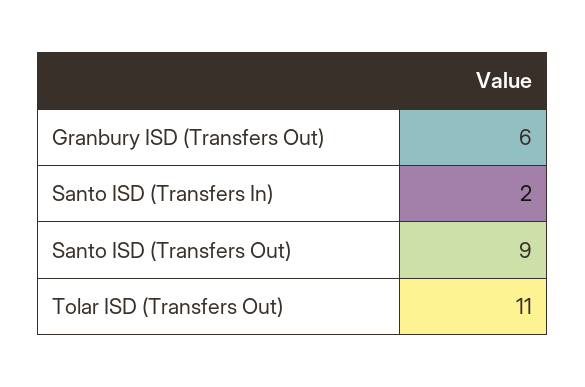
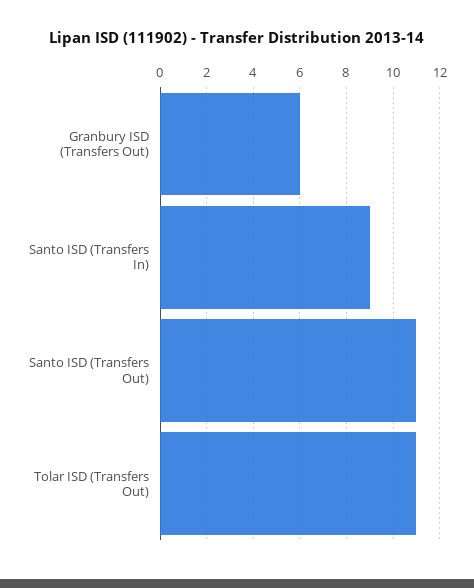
Santo ISD (Transfers In): 2 -> 9
Santo ISD (Transfers Out): 9 -> 11

